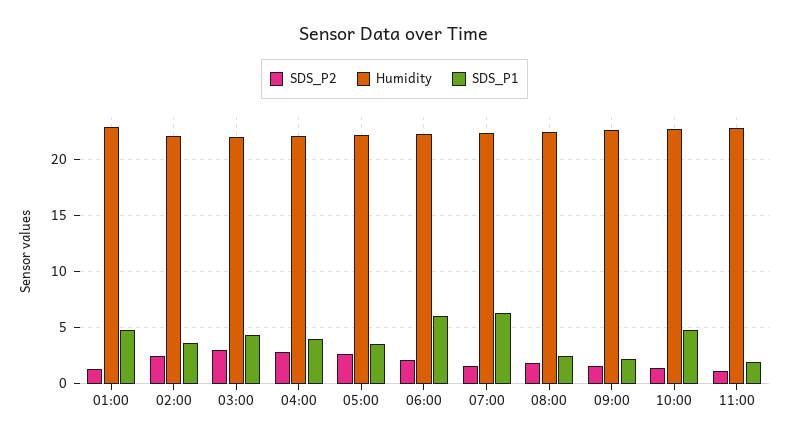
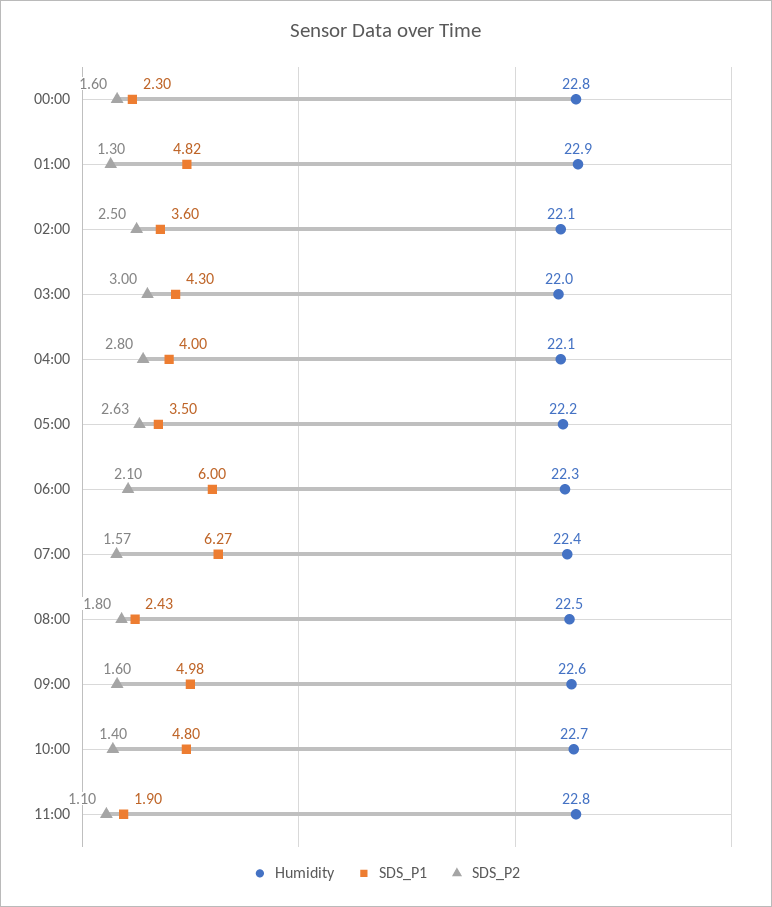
SDS_P1, 09:00: 2 -> 4.98
Humidity, 00:00: none -> 22.8
SDS_P1, 00:00: none -> 2.3
SDS_P2, 00:00: none -> 1.6

